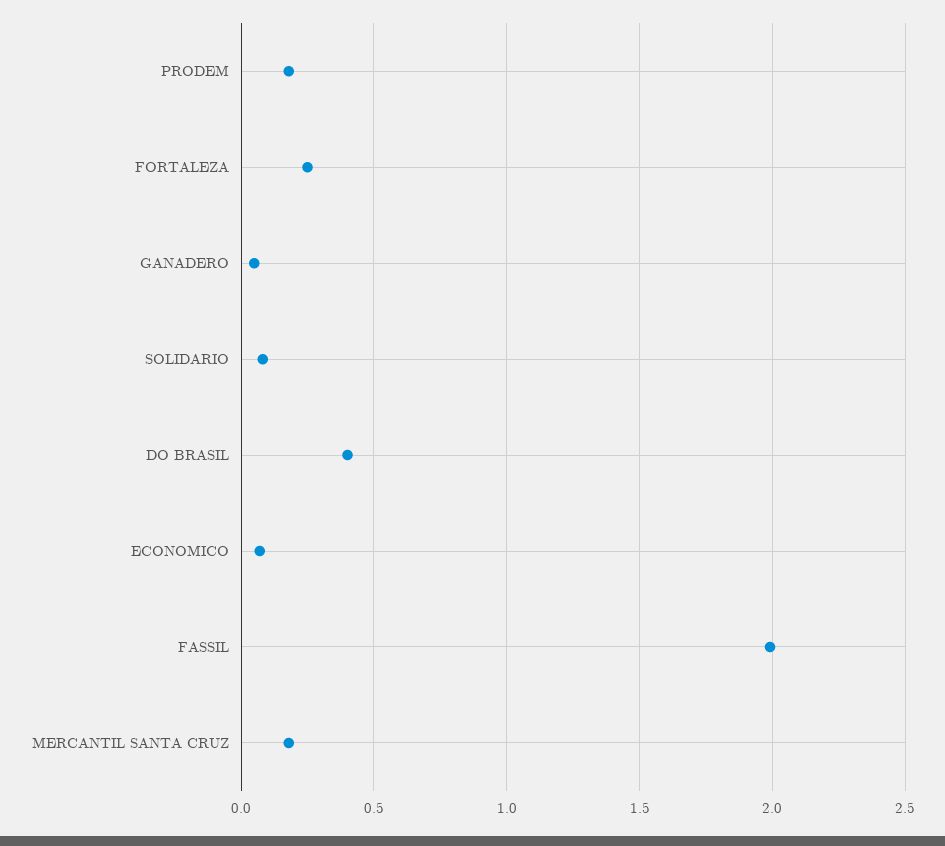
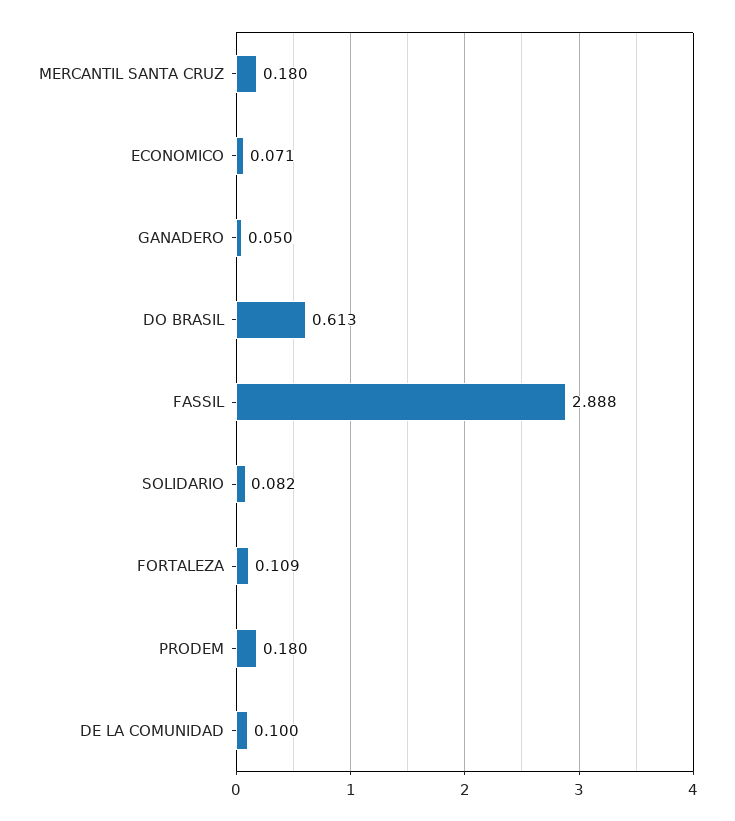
FORTALEZA: 0.25 -> 0.109
DO BRASIL: 0.4 -> 0.613
FASSIL: 2 -> 2.888
DE LA COMUNIDAD: none -> 0.1

